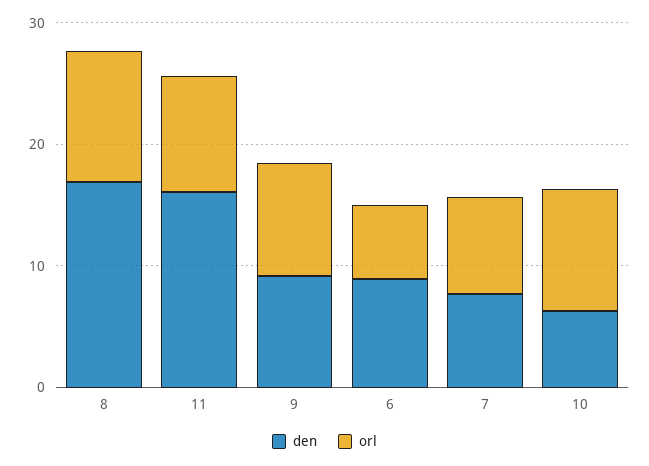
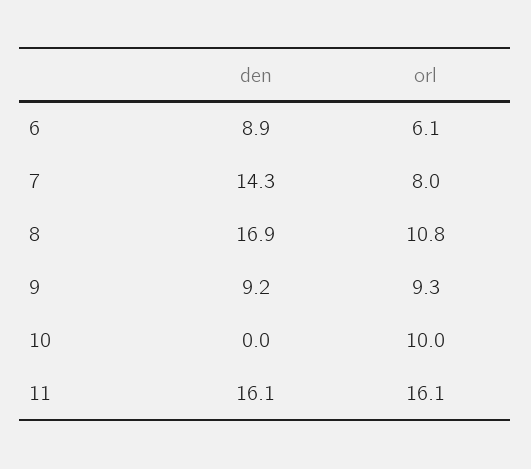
orl, 11: 10 -> 16.1
den, 7: 8 -> 14.3
den, 10: 6 -> 0

